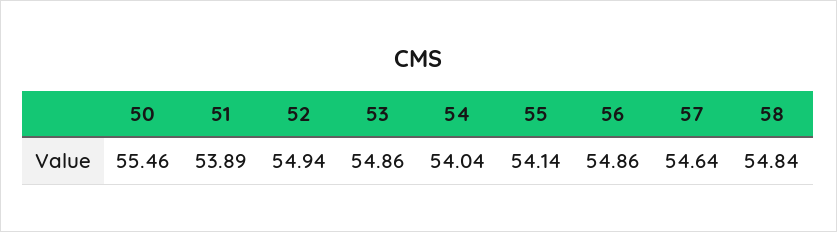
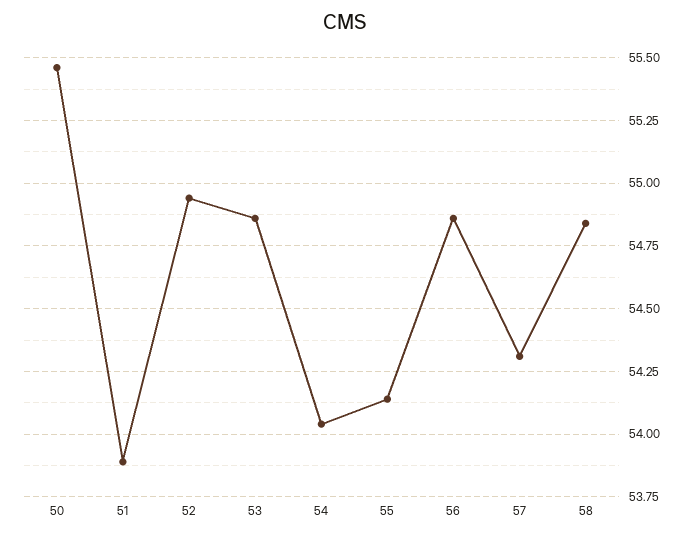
57: 54.64 -> 54.3

